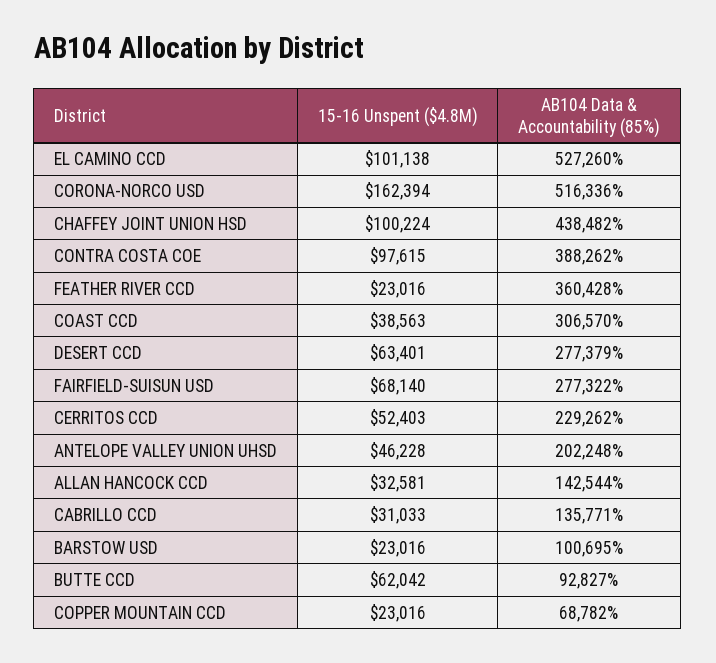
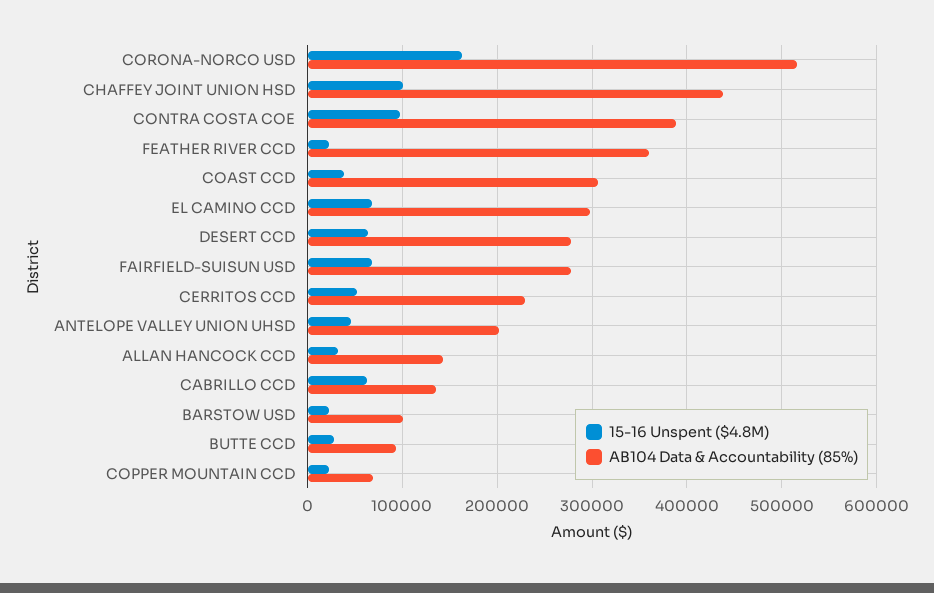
15-16 Unspent ($4.8M), EL CAMINO CCD: 101138 -> 70000
AB104 Data & Accountability (85%), EL CAMINO CCD: 527260 -> 300000
15-16 Unspent ($4.8M), CABRILLO CCD: 31033 -> 60000
15-16 Unspent ($4.8M), BUTTE CCD: 62042 -> 30000

